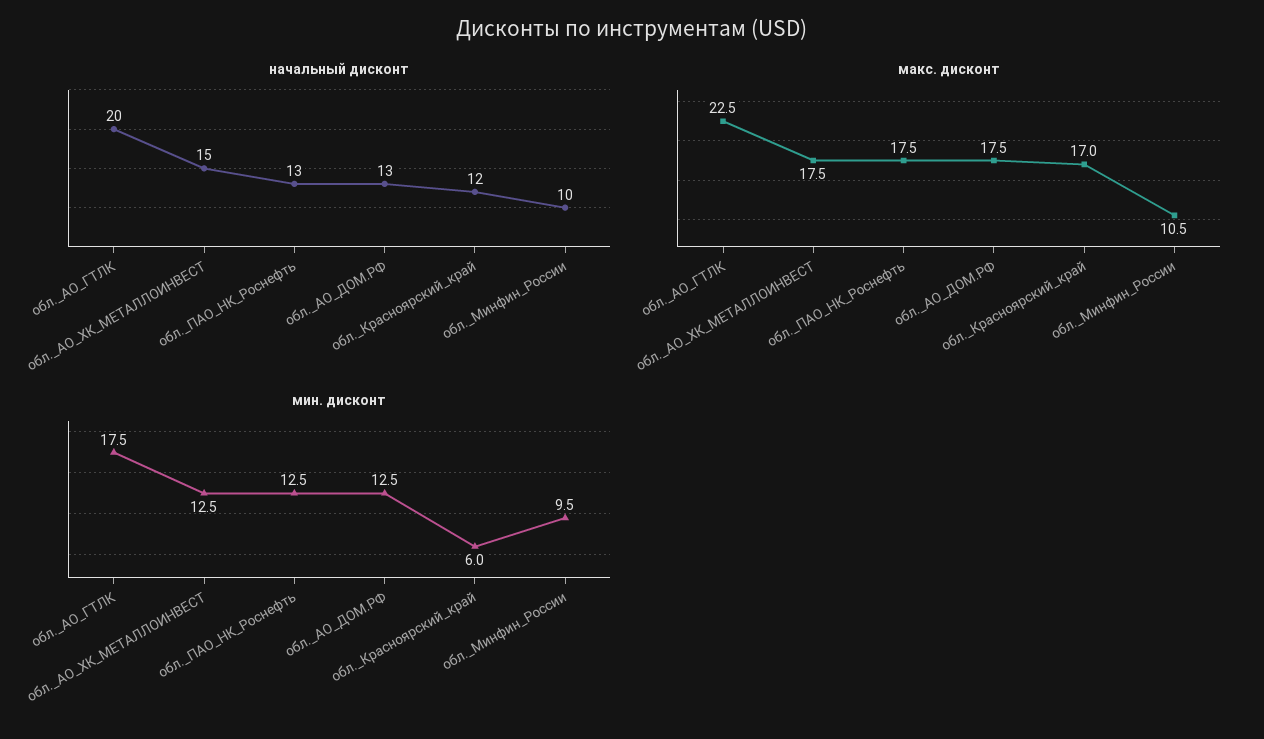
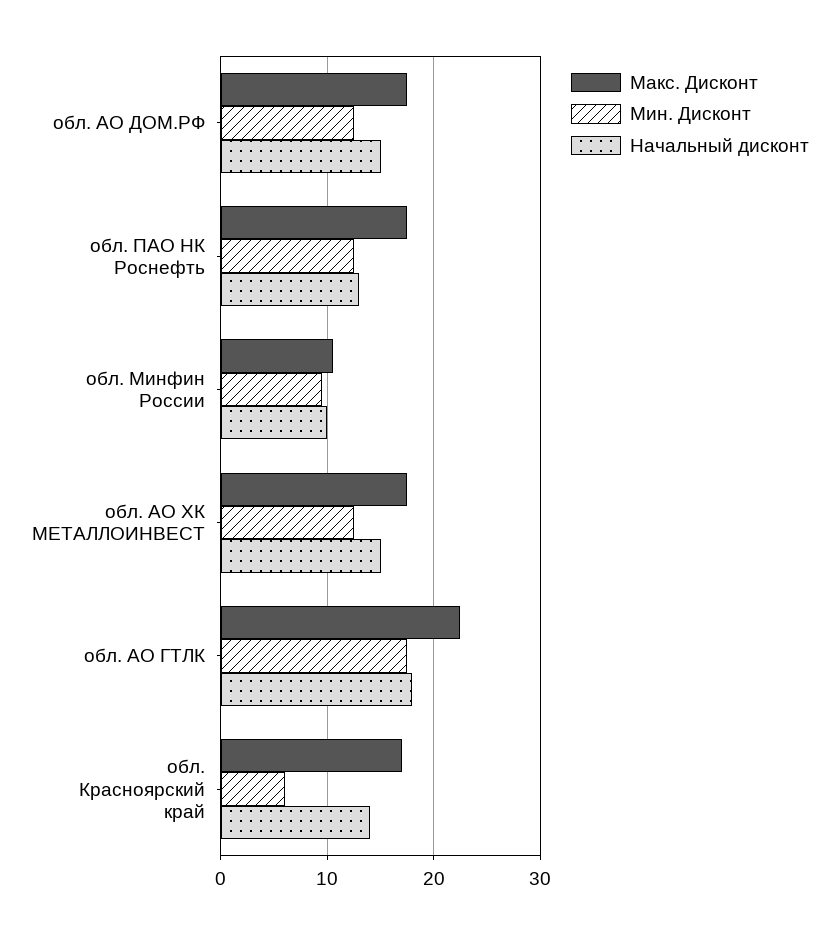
начальный дисконт, обл._АО_ГТЛК: 20 -> 18
начальный дисконт, обл._АО_ДОМ.РФ: 13 -> 15
начальный дисконт, обл._Красноярский_край: 12 -> 14

